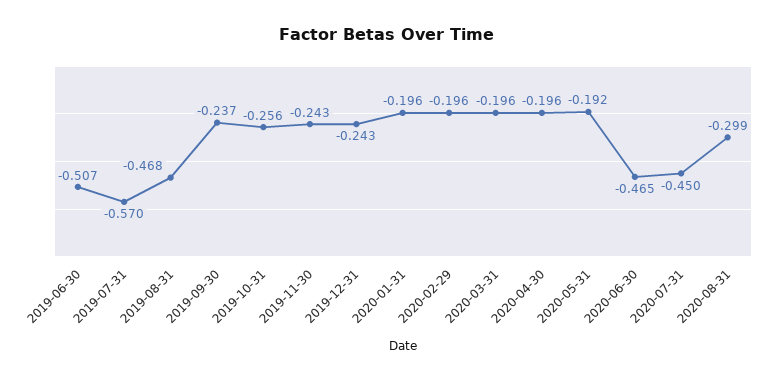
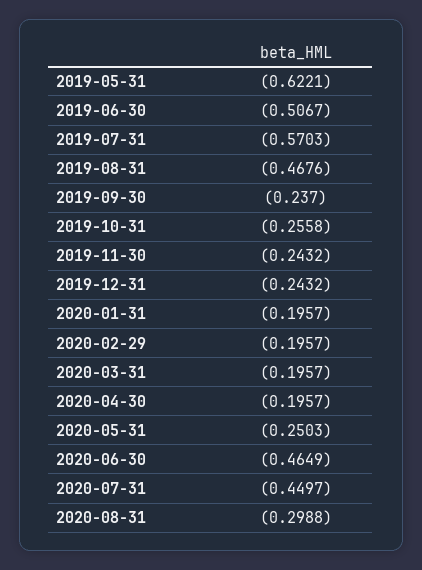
2020-05-31: -0.192 -> -0.2503
2019-05-31: none -> -0.6221

